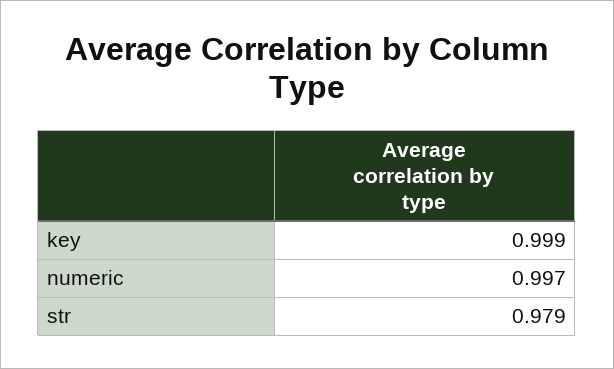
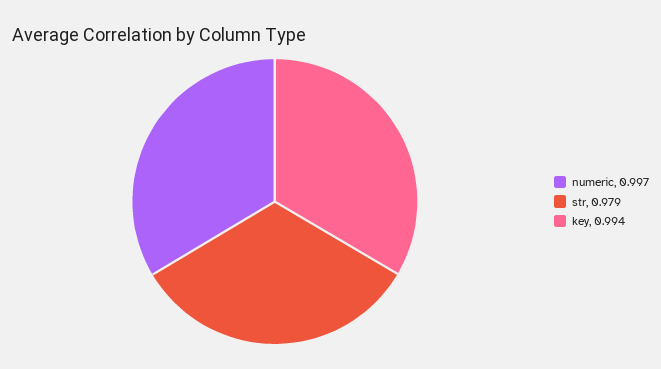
key: 0.999 -> 0.994

